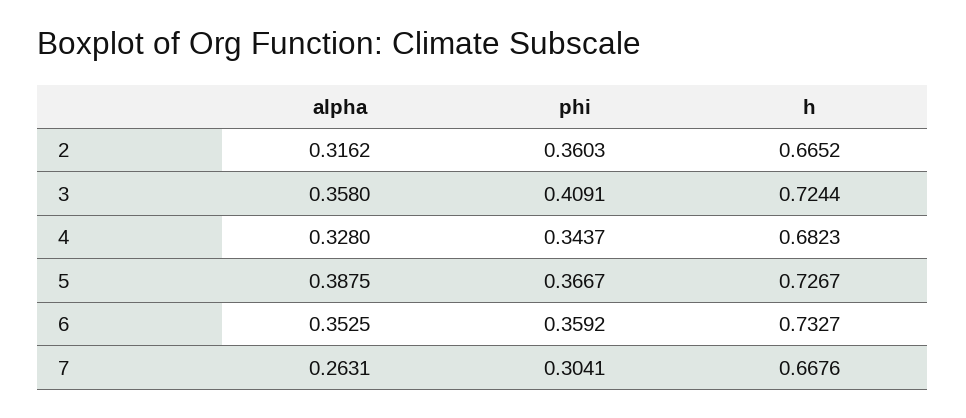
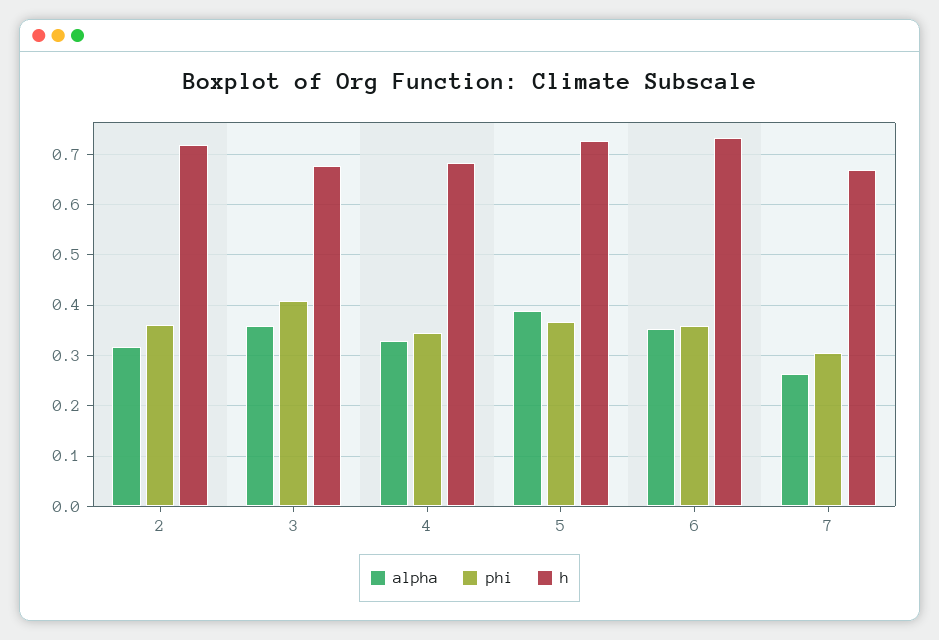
h, 2: 0.6652 -> 0.72
h, 3: 0.7244 -> 0.68

